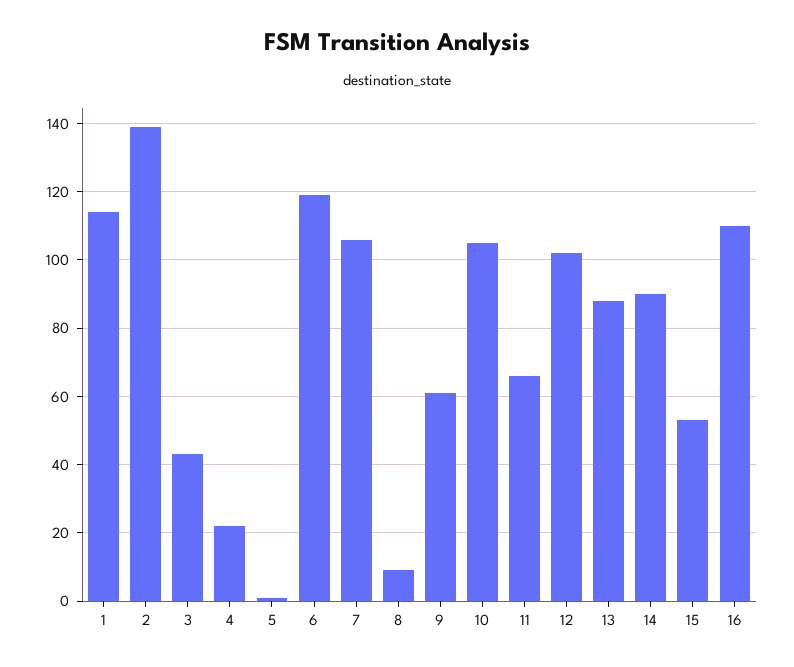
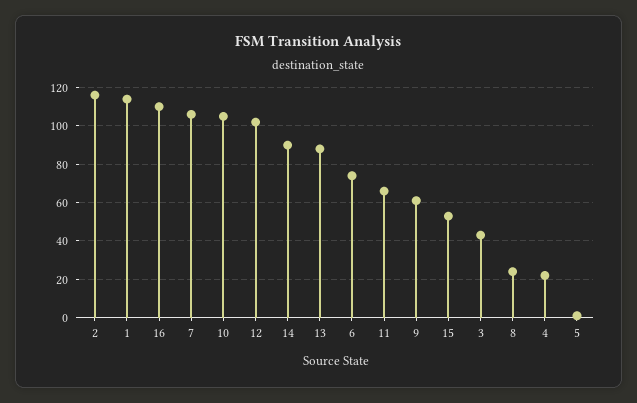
2: 140 -> 115
6: 120 -> 75
8: 10 -> 25

